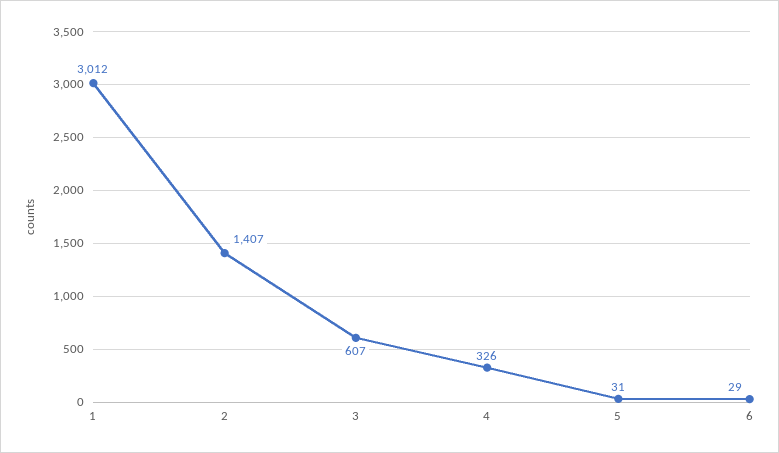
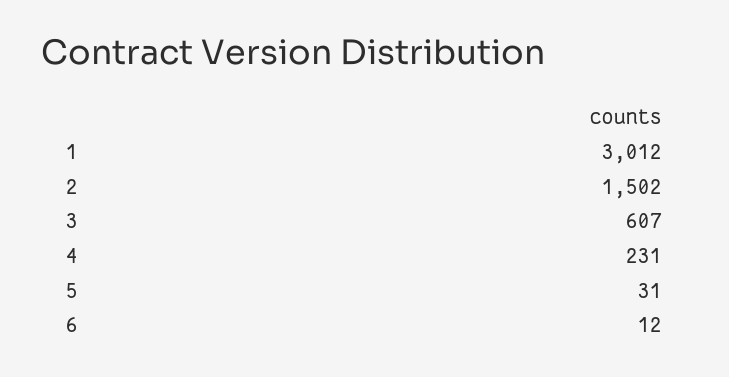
2: 1407 -> 1502
4: 326 -> 231
6: 29 -> 12

